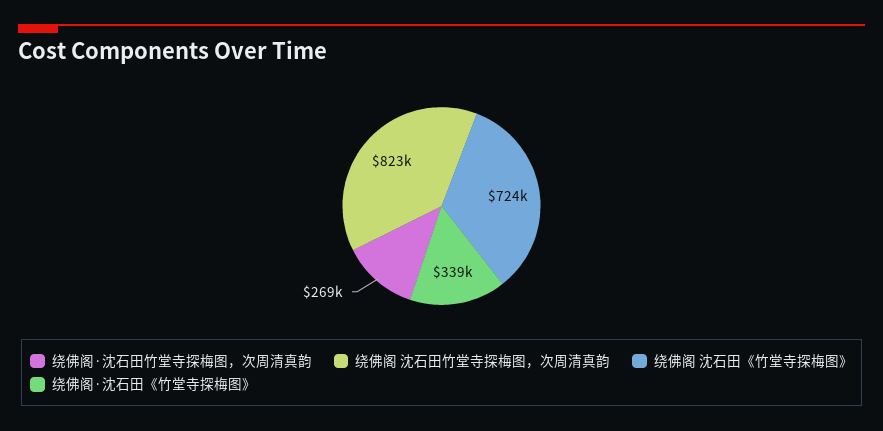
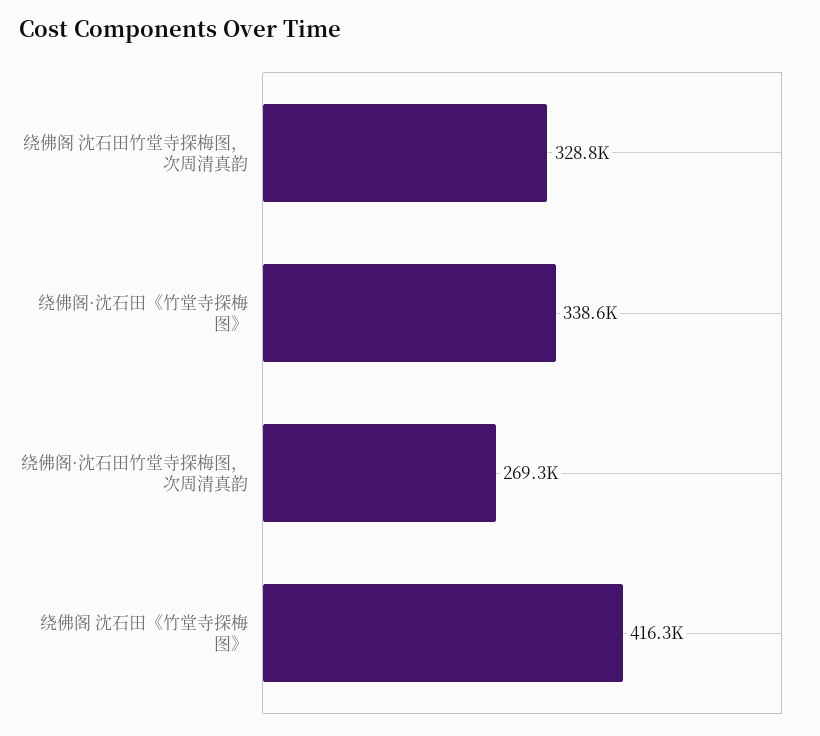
绕佛阁 沈石田竹堂寺探梅图，次周清真韵: 823000 -> 328800
绕佛阁 沈石田《竹堂寺探梅图》: 724000 -> 416300

